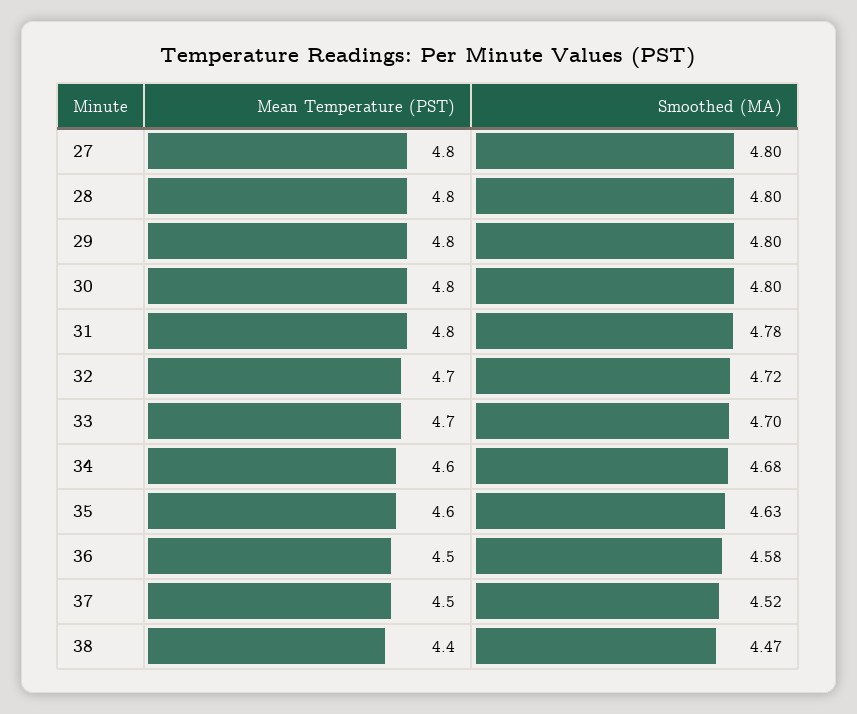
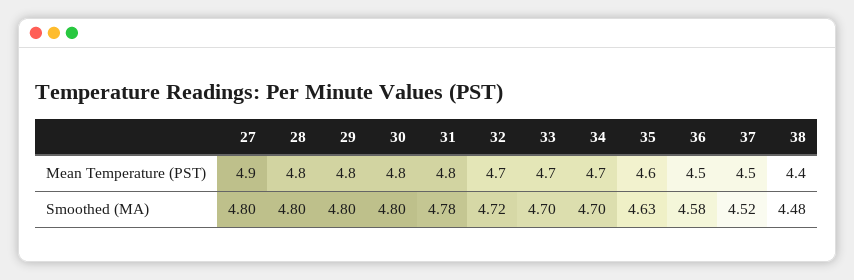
Mean Temperature (PST), 27: 4.8 -> 4.9
Mean Temperature (PST), 34: 4.6 -> 4.7
Smoothed (MA), 34: 4.68 -> 4.7
Smoothed (MA), 38: 4.47 -> 4.48

